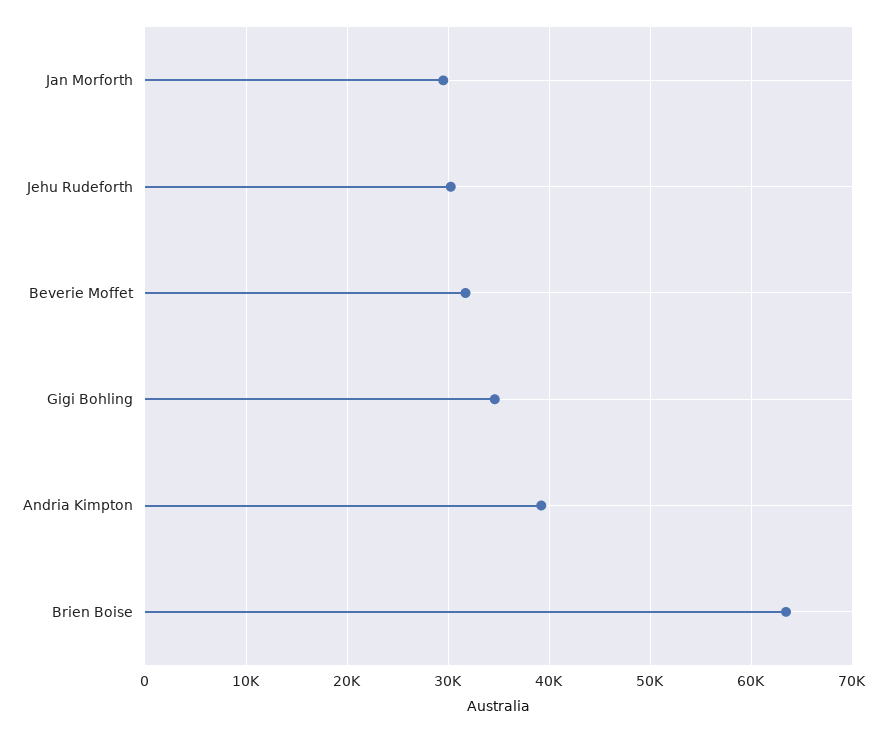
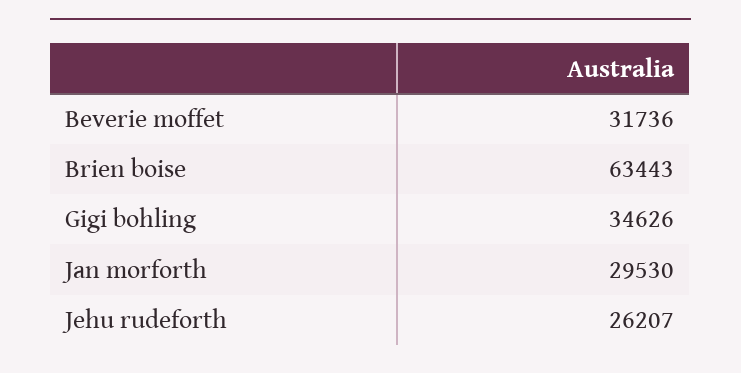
Jehu Rudeforth: 30000 -> 26207
Andria Kimpton: 39000 -> none

